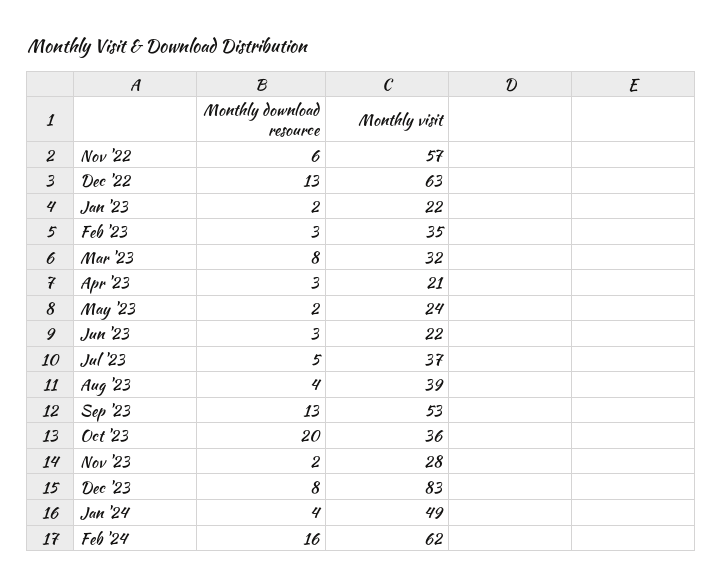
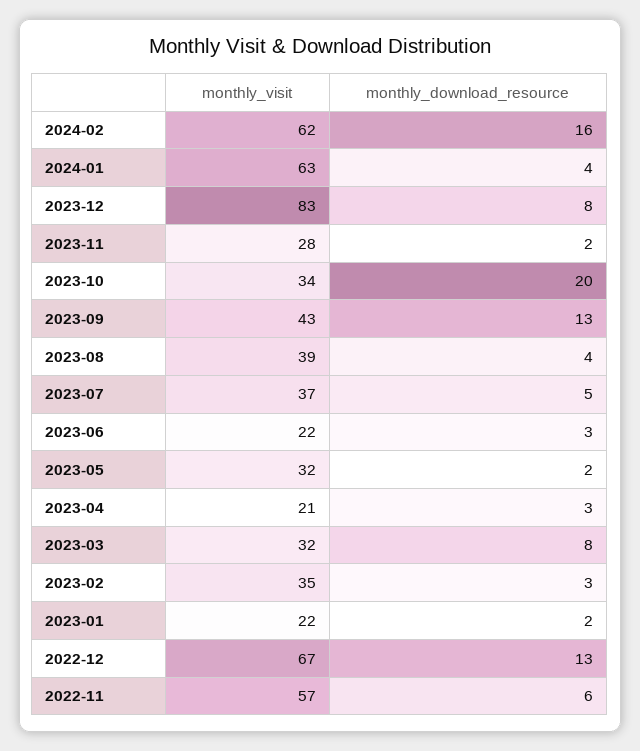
Monthly visit, Dec '22: 63 -> 67
Monthly visit, May '23: 24 -> 32
Monthly visit, Sep '23: 53 -> 43
Monthly visit, Oct '23: 36 -> 34
Monthly visit, Jan '24: 49 -> 63

